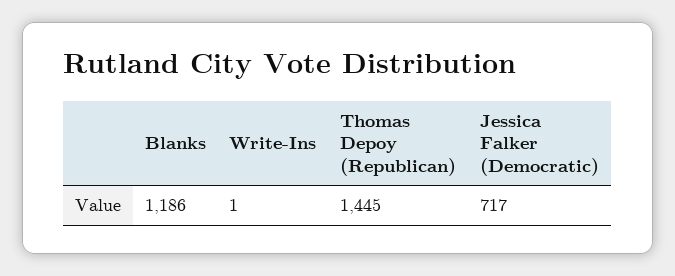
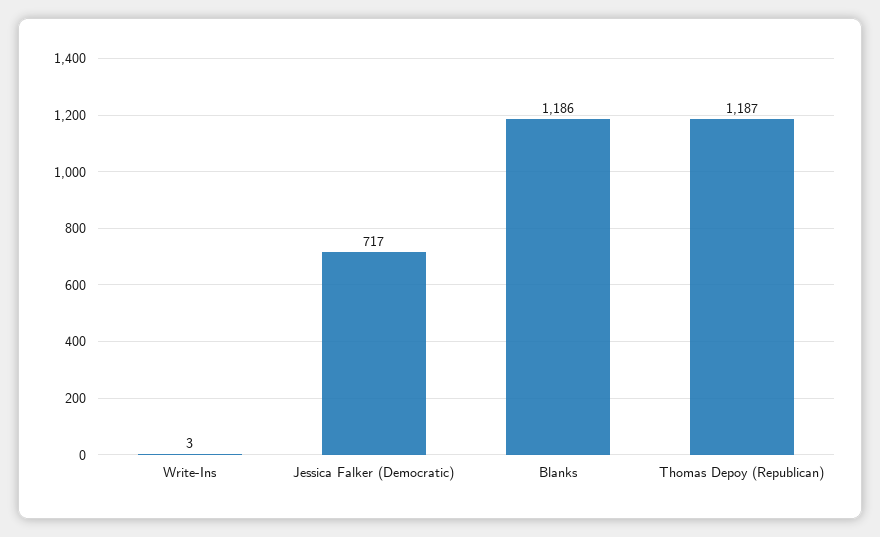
Write-Ins: 1 -> 3
Thomas Depoy (Republican): 1445 -> 1187

